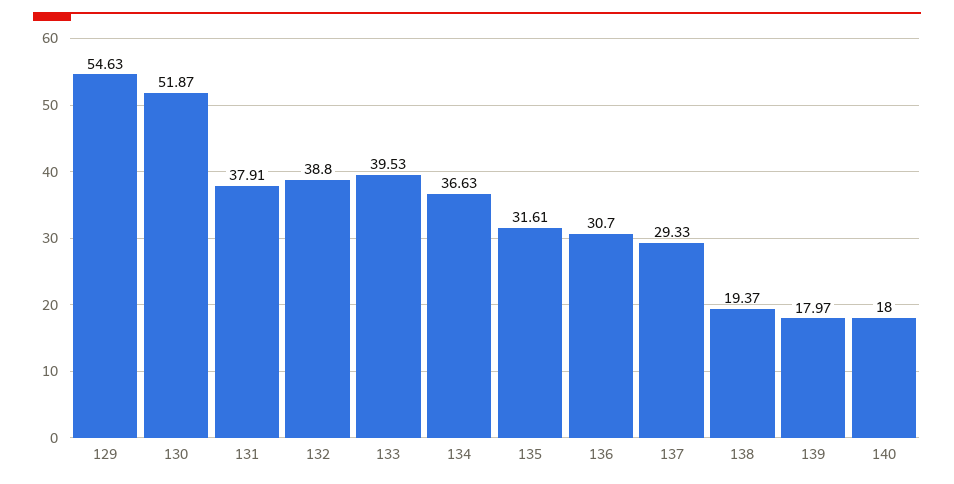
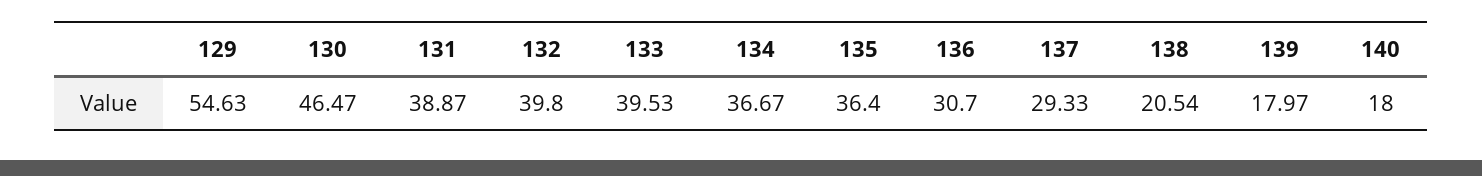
130: 51.87 -> 46.47
131: 37.91 -> 38.87
132: 38.8 -> 39.8
134: 36.63 -> 36.67
135: 31.61 -> 36.4
138: 19.37 -> 20.54

